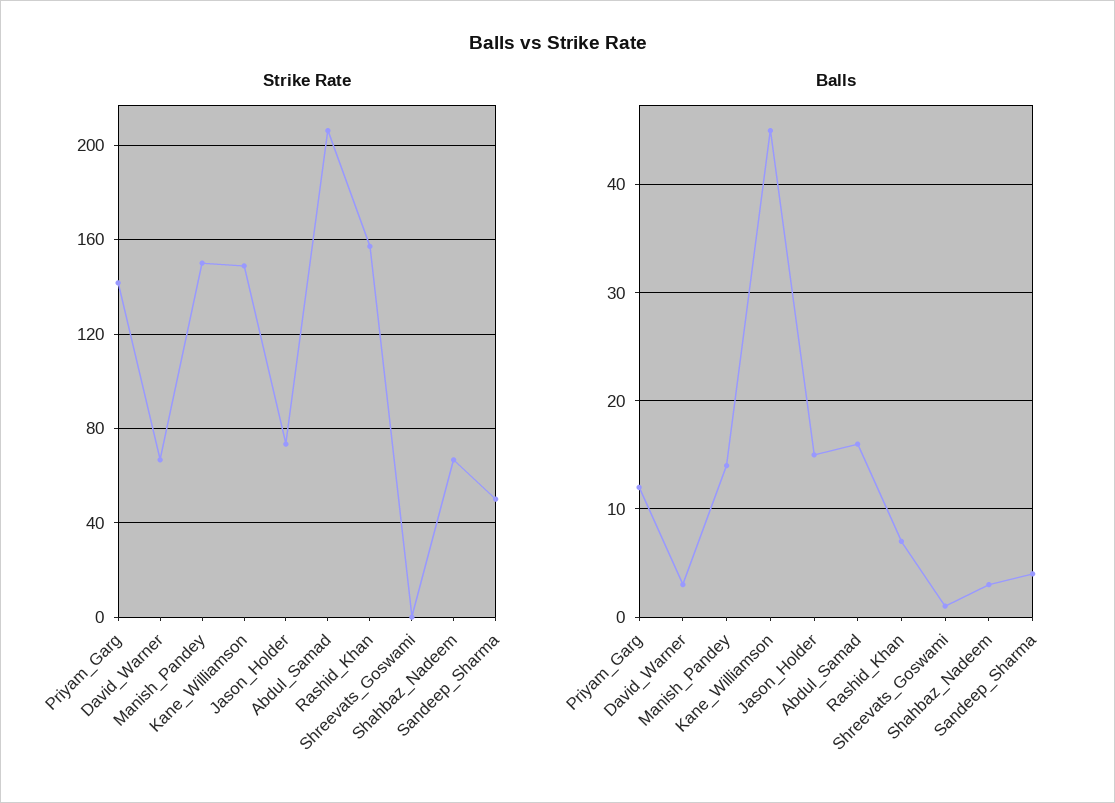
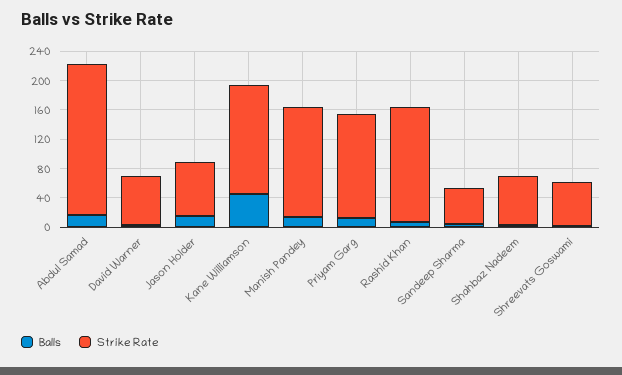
Strike Rate, Shreevats_Goswami: 0 -> 60

